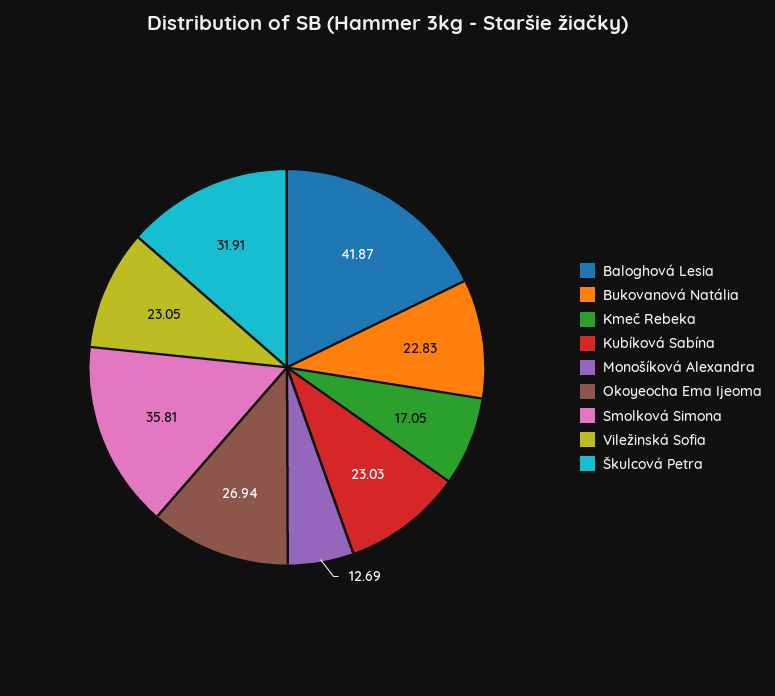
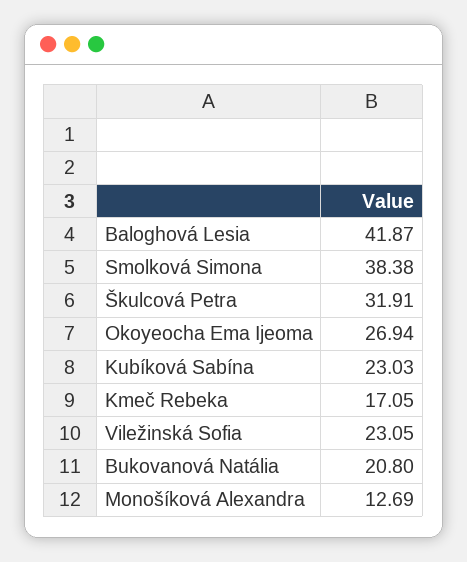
Bukovanová Natália: 22.83 -> 20.8
Smolková Simona: 35.81 -> 38.38

